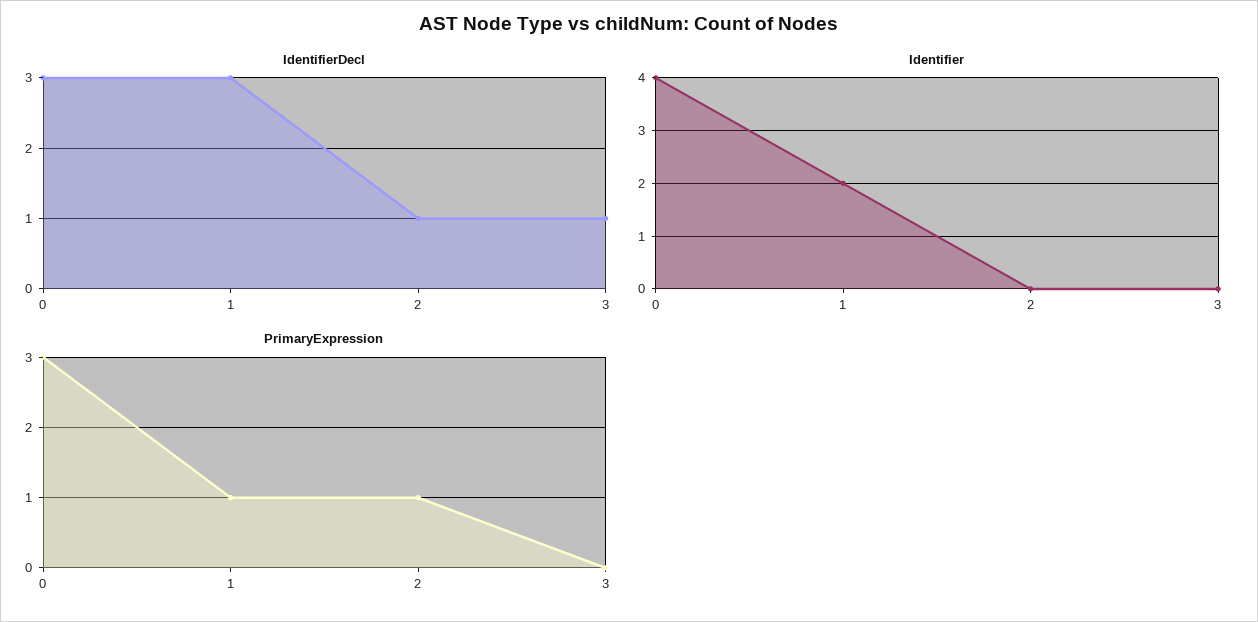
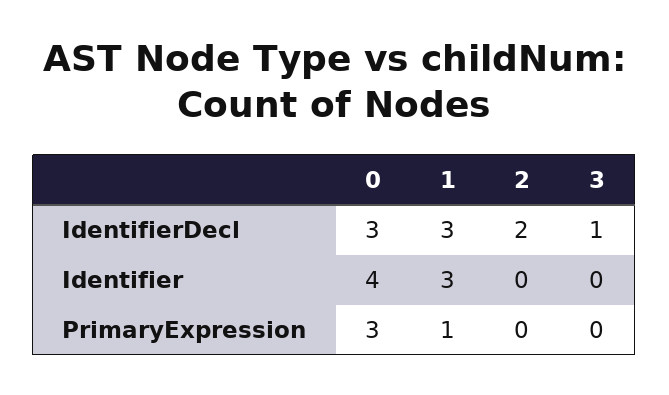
IdentifierDecl, 2: 1 -> 2
Identifier, 1: 2 -> 3
PrimaryExpression, 2: 1 -> 0

